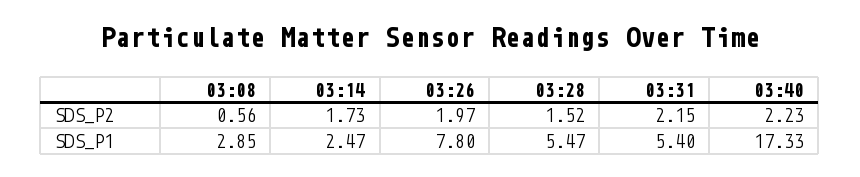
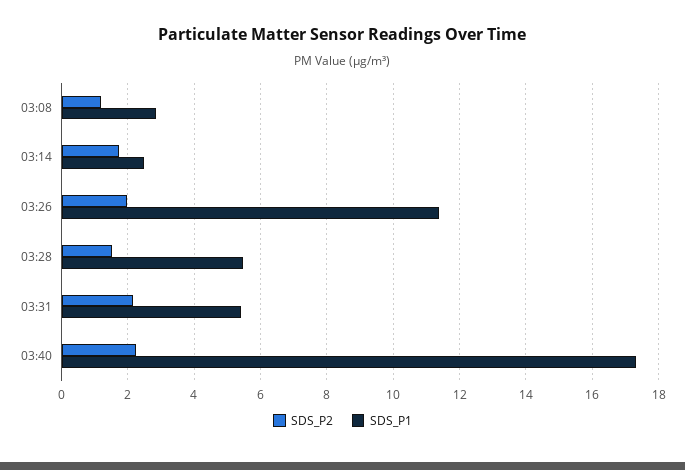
SDS_P2, 03:08: 0.56 -> 1.2
SDS_P1, 03:26: 7.8 -> 11.4

